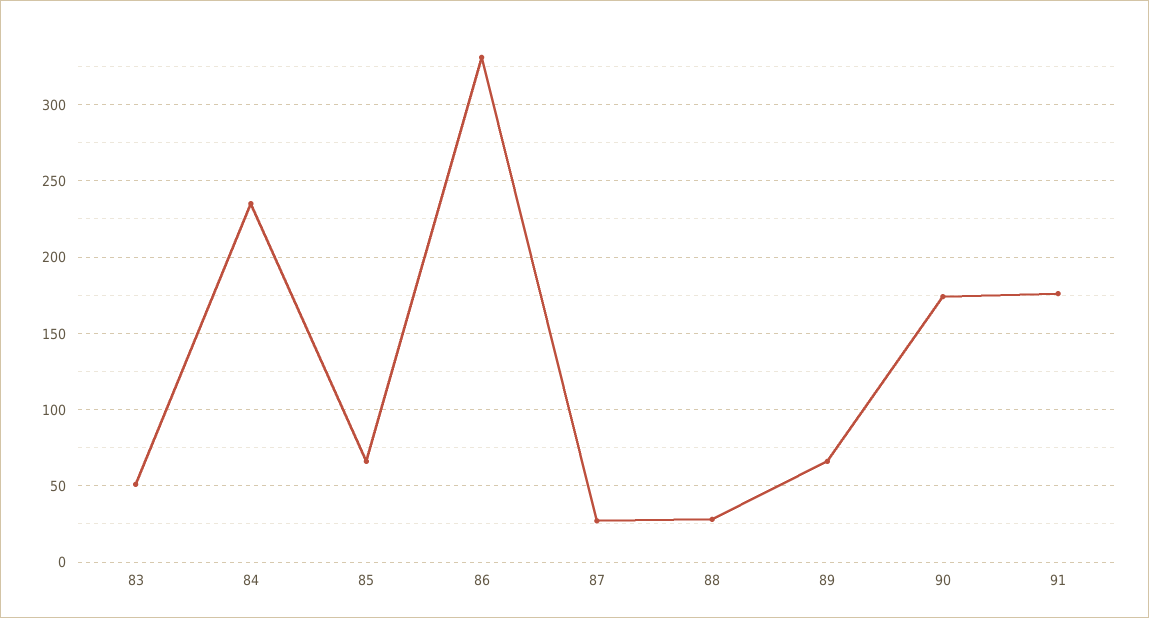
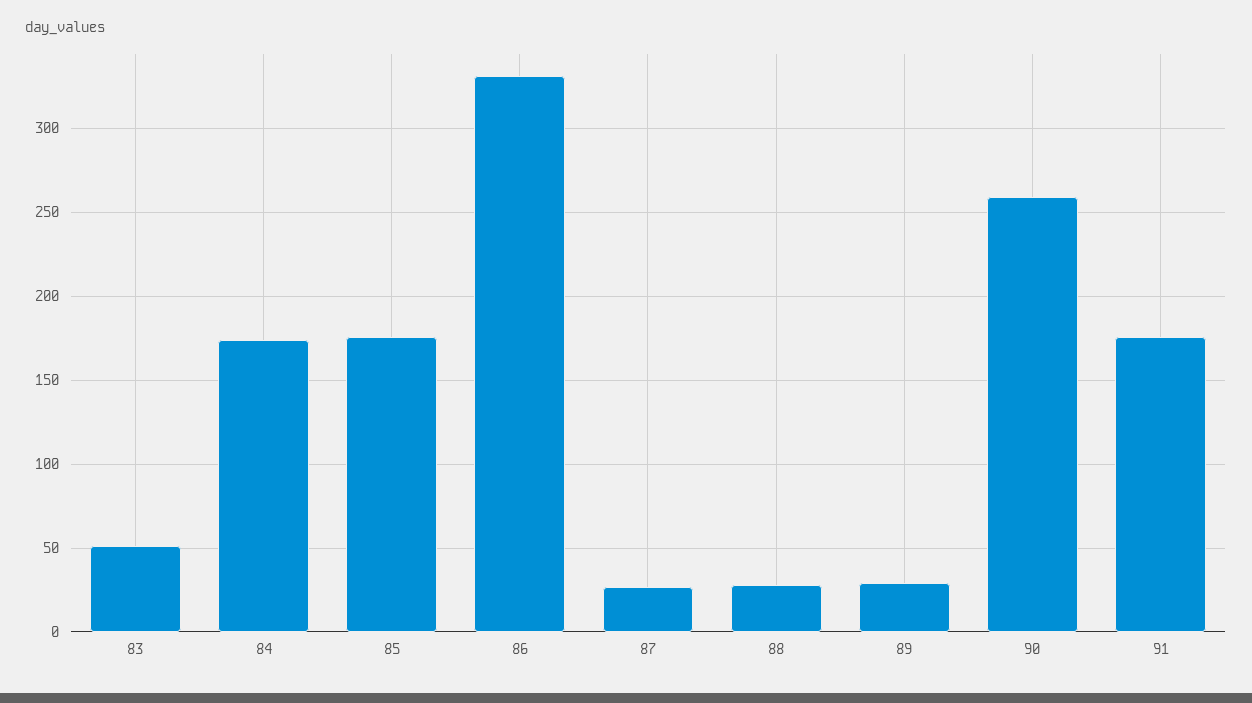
84: 235 -> 175
85: 65 -> 175
89: 65 -> 30
90: 175 -> 260

